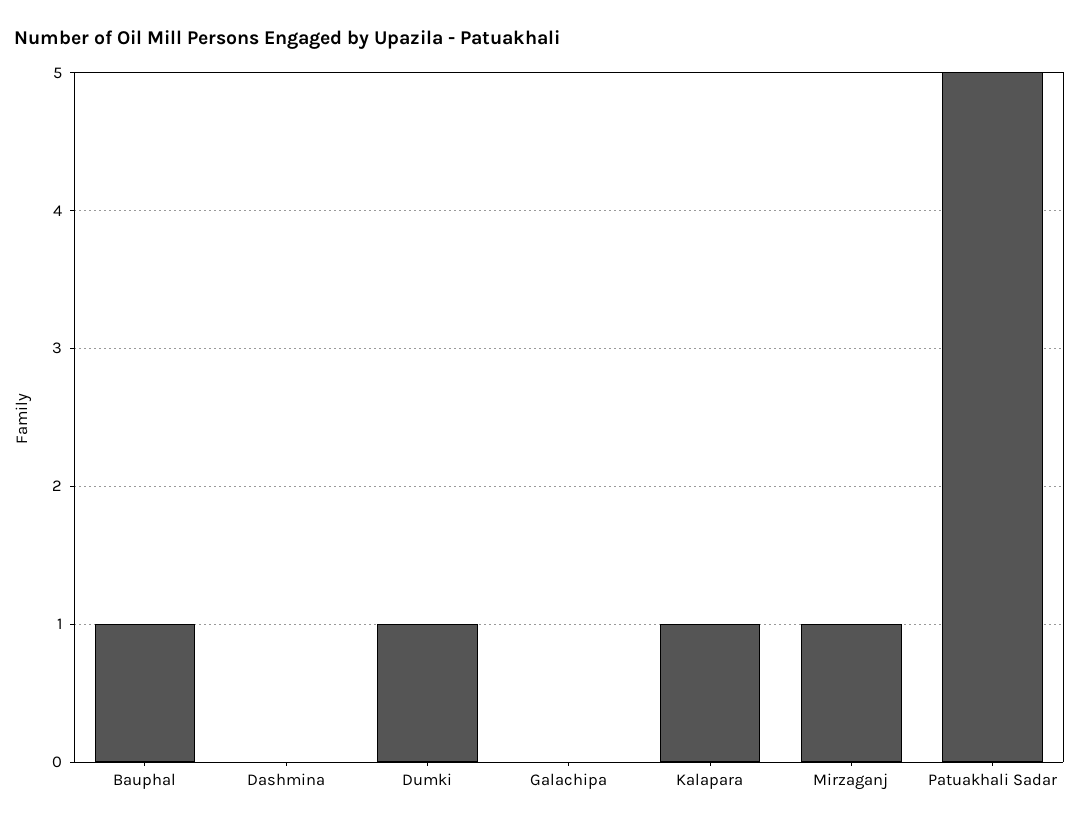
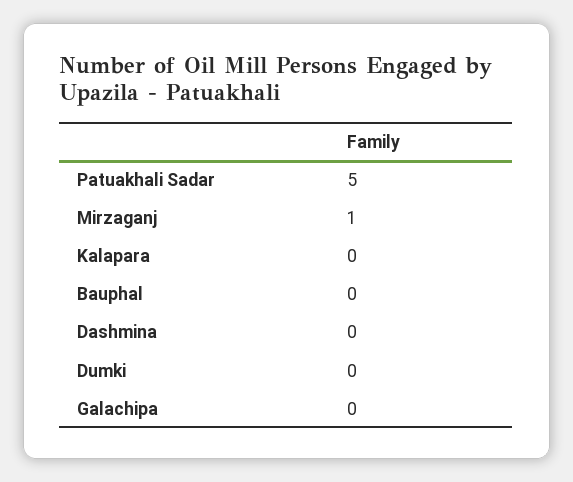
Bauphal: 1 -> 0
Dumki: 1 -> 0
Kalapara: 1 -> 0

